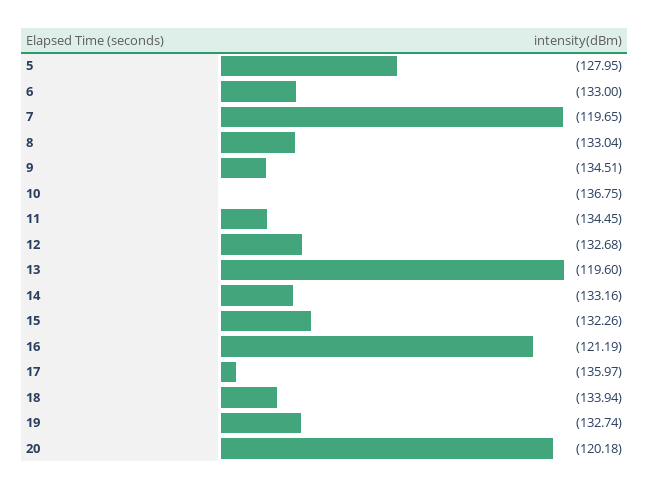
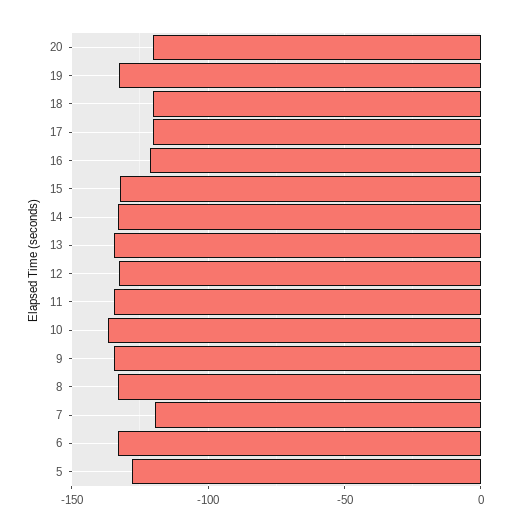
13: -119.6 -> -135
17: -135.97 -> -120
18: -133.94 -> -120

